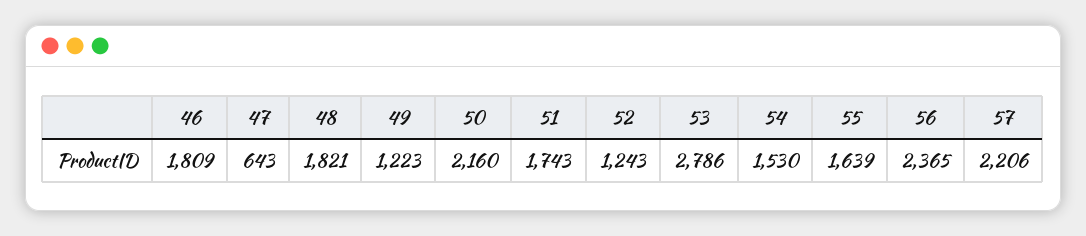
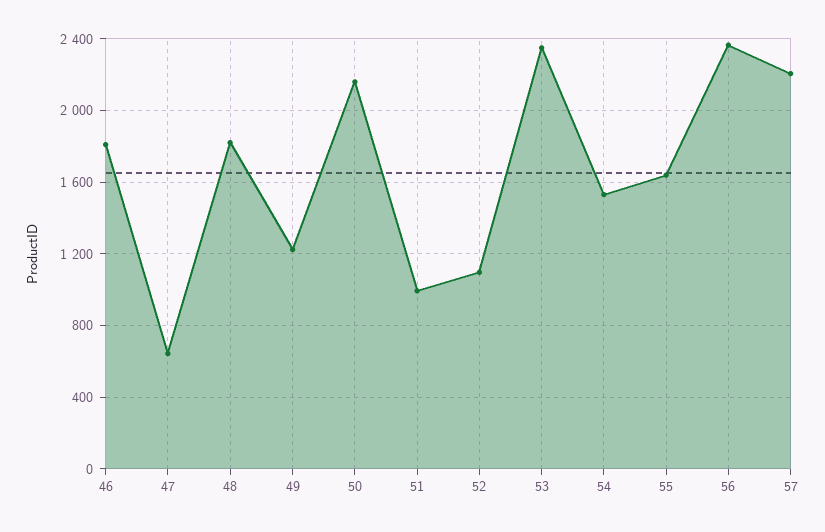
51: 1743 -> 1000
52: 1243 -> 1100
53: 2786 -> 2350

